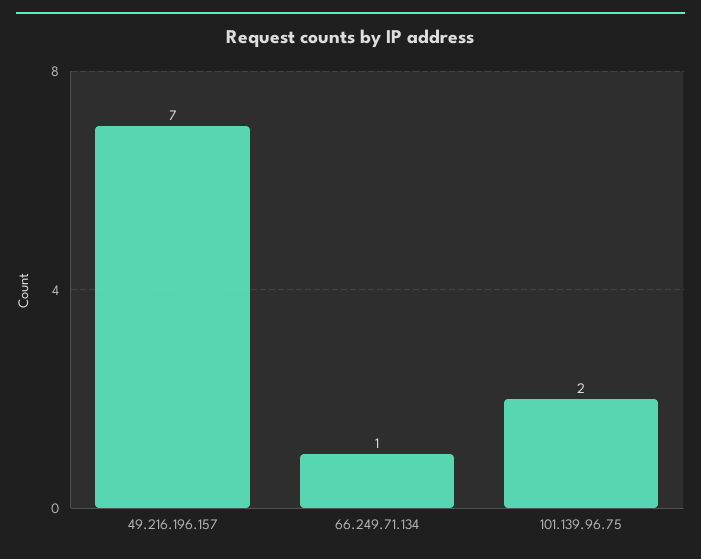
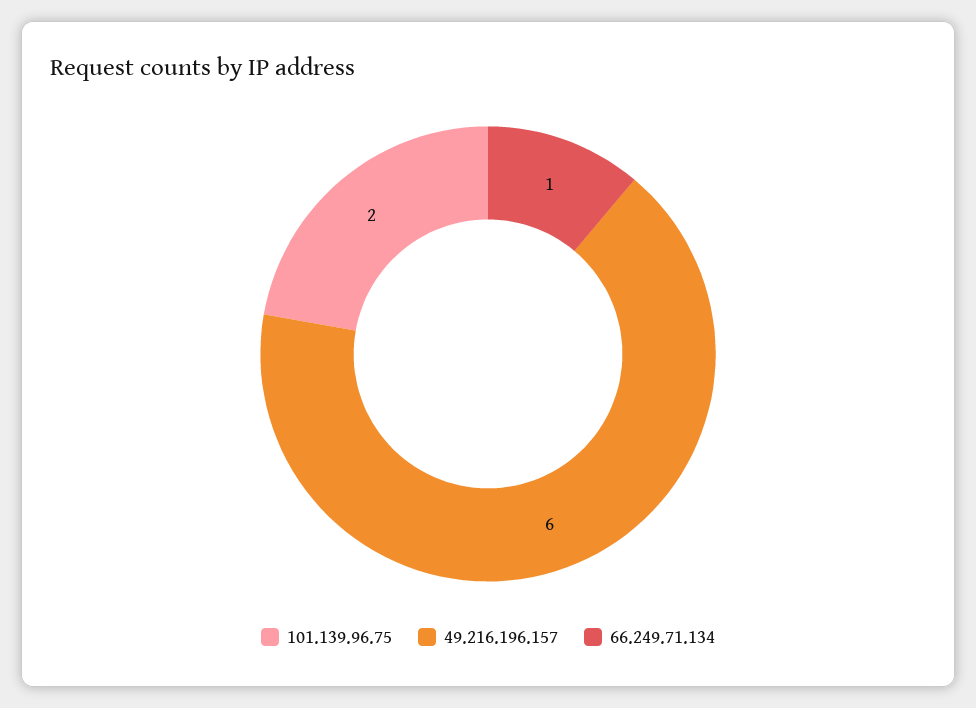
49.216.196.157: 7 -> 6

